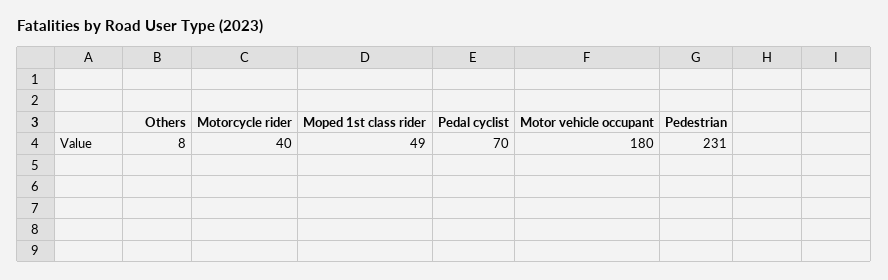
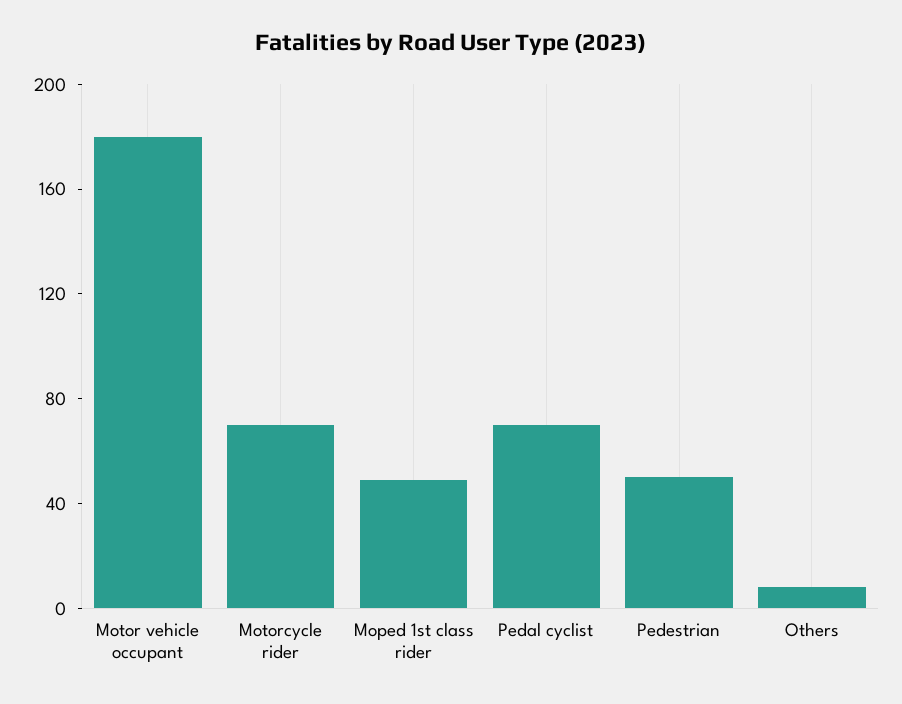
Motorcycle rider: 40 -> 70
Pedestrian: 231 -> 50

